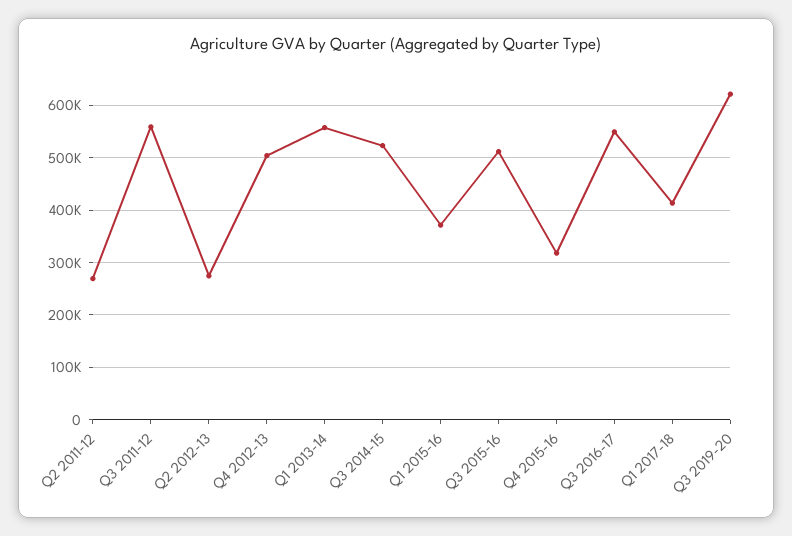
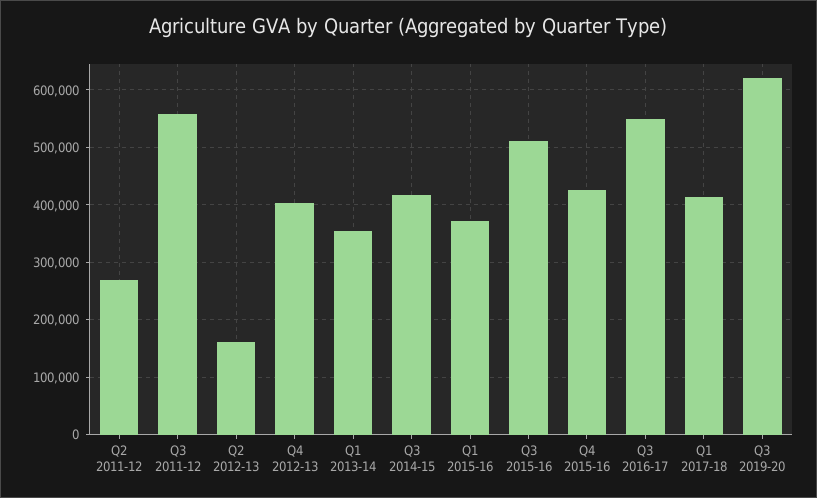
Q2 2012-13: 280000 -> 160000
Q4 2012-13: 500000 -> 400000
Q1 2013-14: 560000 -> 360000
Q3 2014-15: 520000 -> 420000
Q4 2015-16: 320000 -> 420000

